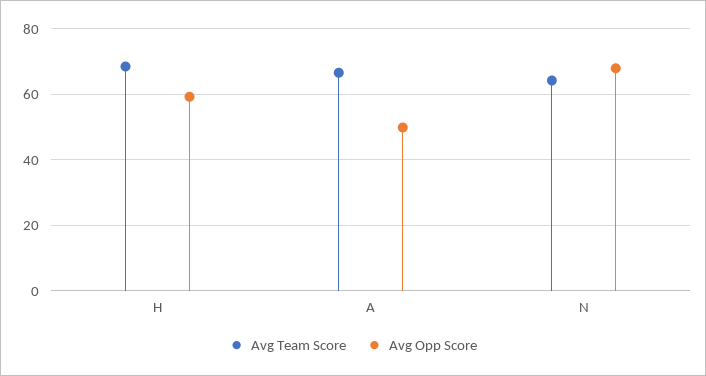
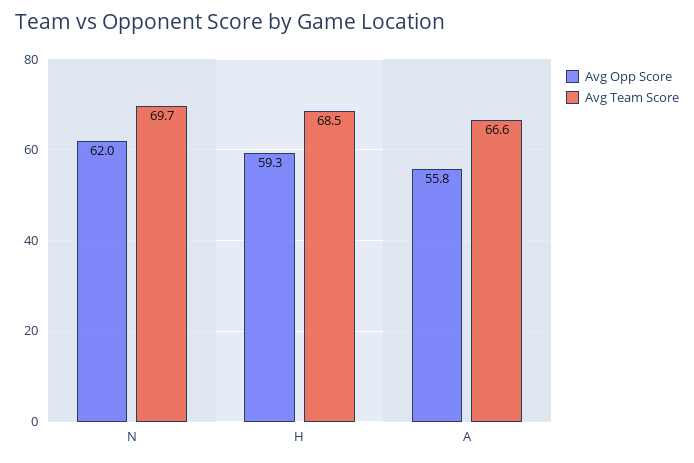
Avg Opp Score, A: 50 -> 55.8
Avg Team Score, N: 64 -> 69.7
Avg Opp Score, N: 68 -> 62

